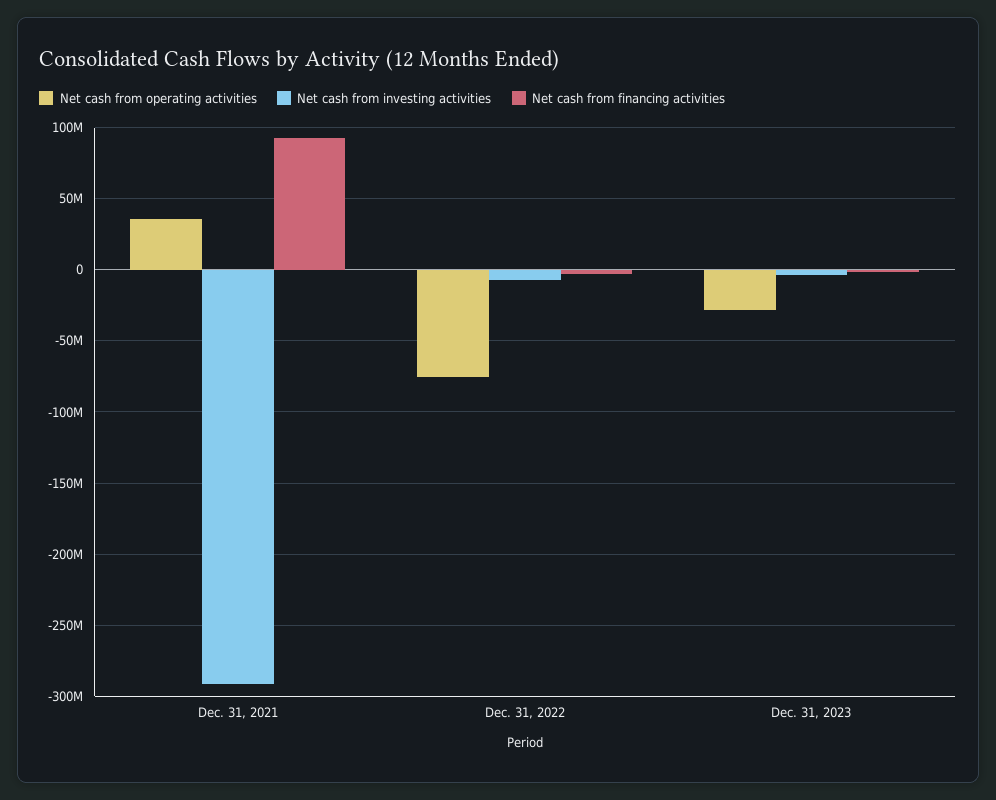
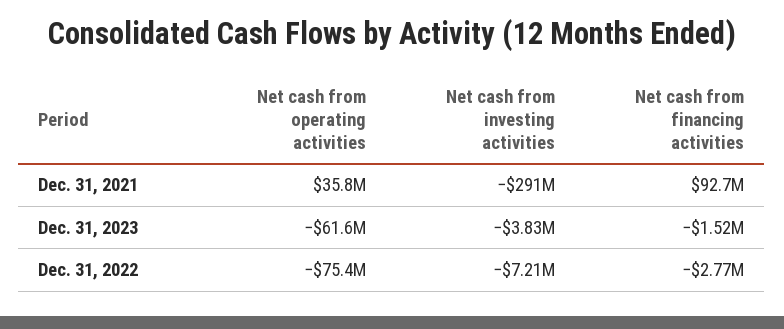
Net cash from operating activities, Dec. 31, 2023: -30000000 -> -61600000

